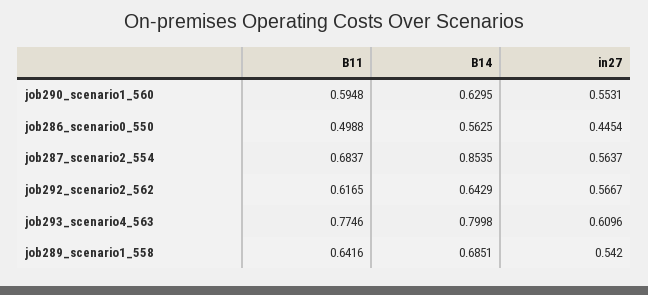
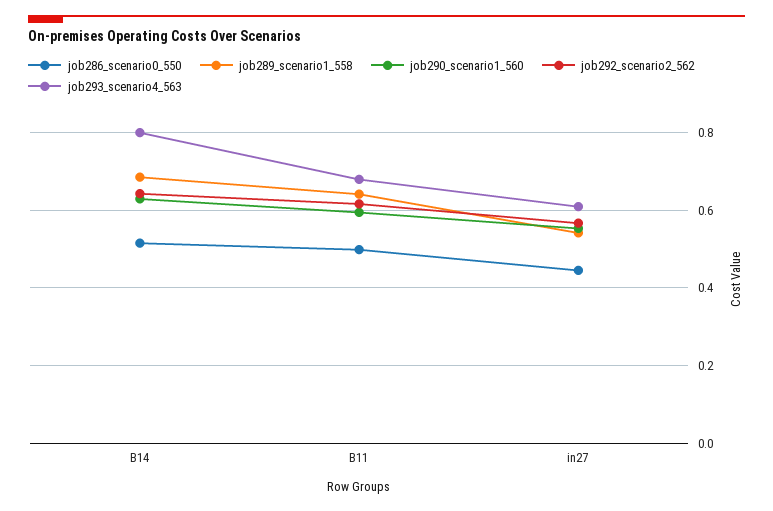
job286_scenario0_550, B14: 0.5625 -> 0.52
job287_scenario2_554, B11: 0.6837 -> none
job287_scenario2_554, B14: 0.8535 -> none
job287_scenario2_554, in27: 0.5637 -> none
job293_scenario4_563, B11: 0.7746 -> 0.68

